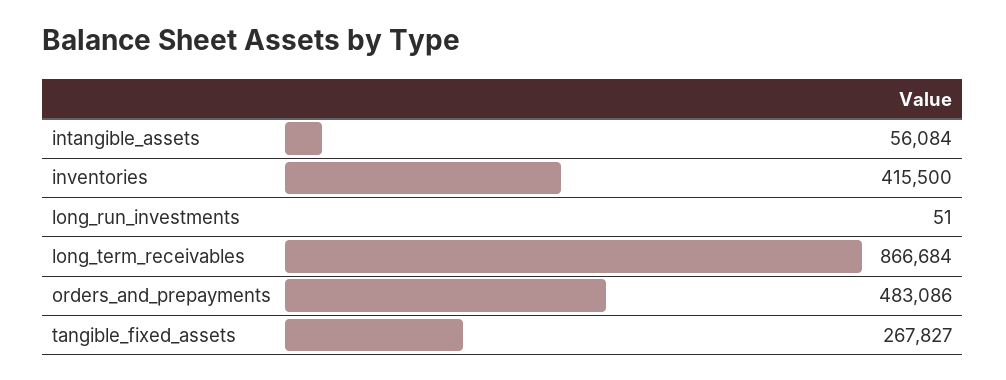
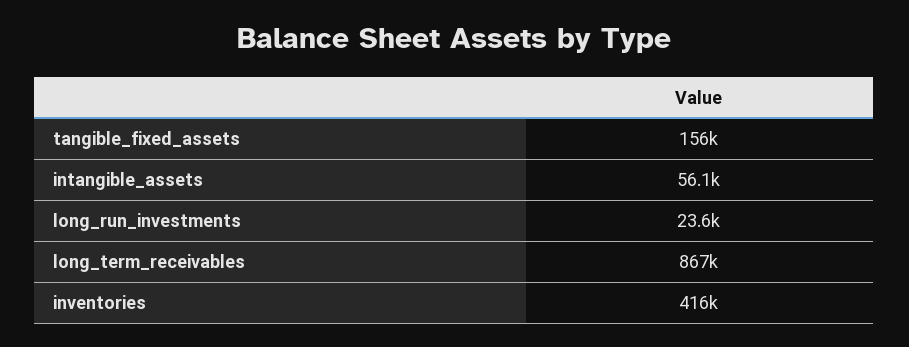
long_run_investments: 51 -> 23600
orders_and_prepayments: 483086 -> none
tangible_fixed_assets: 267827 -> 156000

